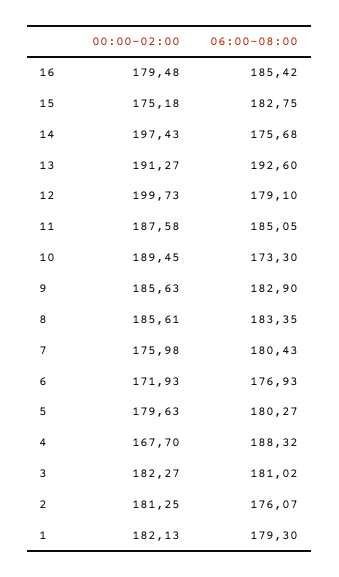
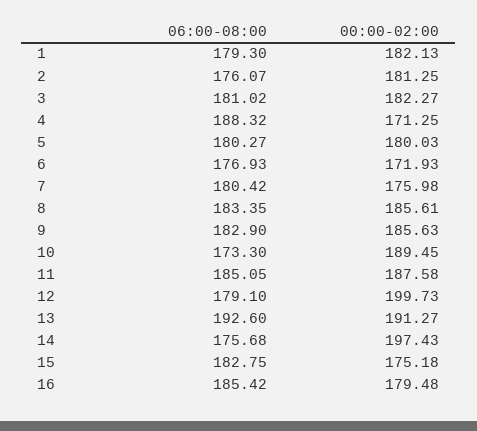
06:00-08:00, 7: 180.43 -> 180.42
00:00-02:00, 5: 179.63 -> 180.03
00:00-02:00, 4: 167.7 -> 171.25

